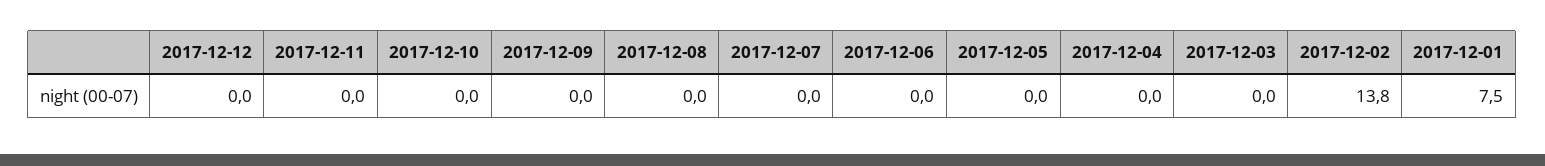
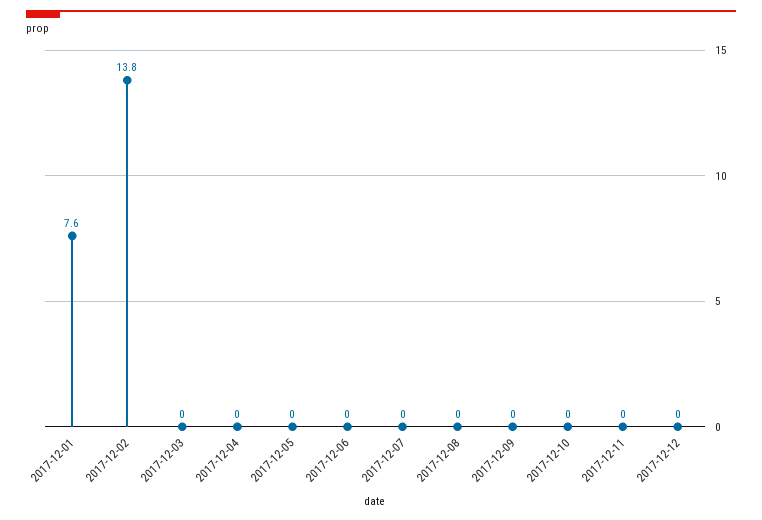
2017-12-01: 7.5 -> 7.6

